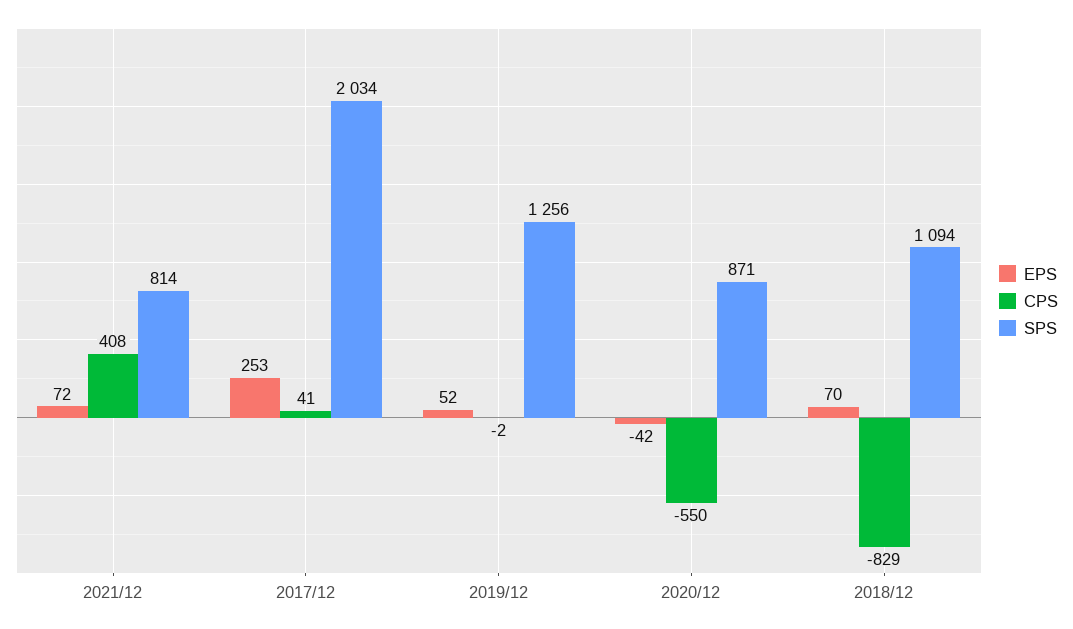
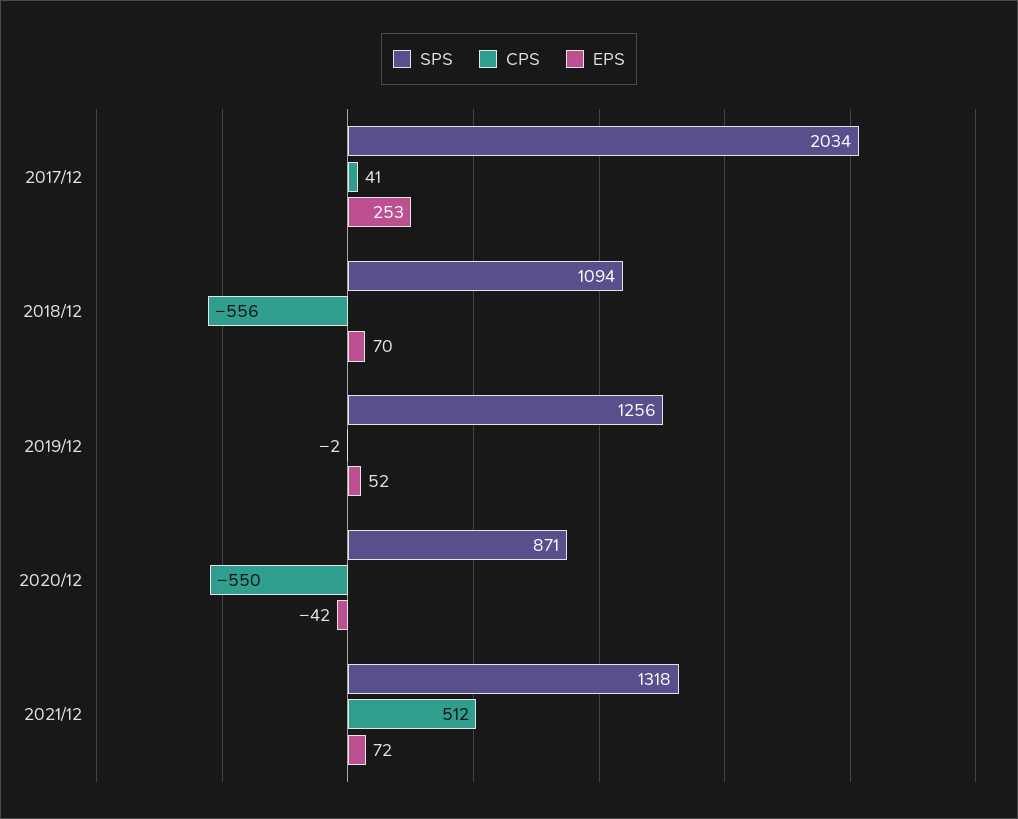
CPS, 2021/12: 408 -> 512
SPS, 2021/12: 814 -> 1318
CPS, 2018/12: -829 -> -556

